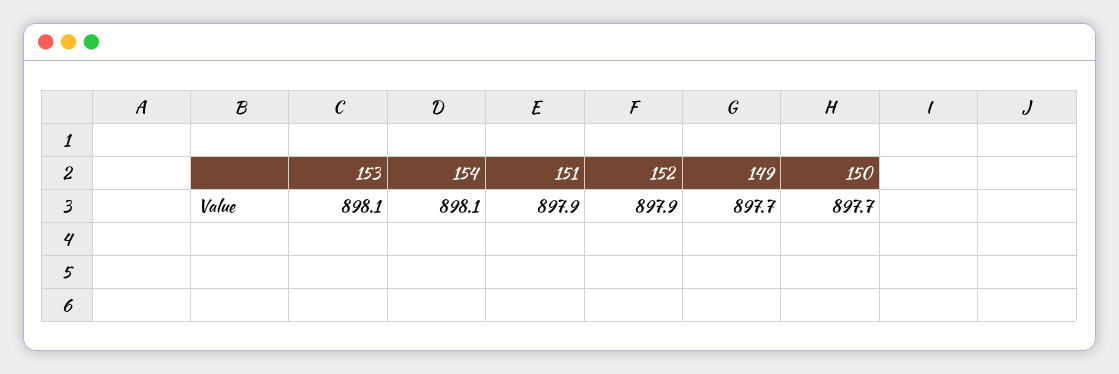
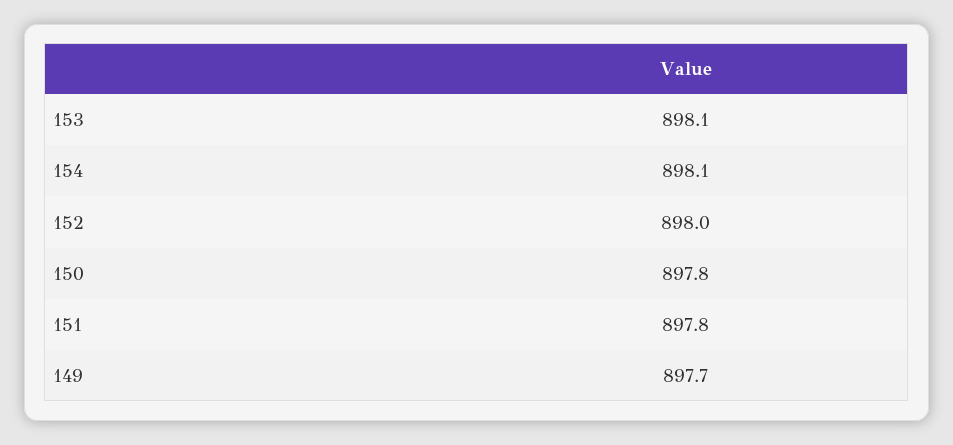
151: 897.9 -> 897.8
152: 897.9 -> 898
150: 897.7 -> 897.8

